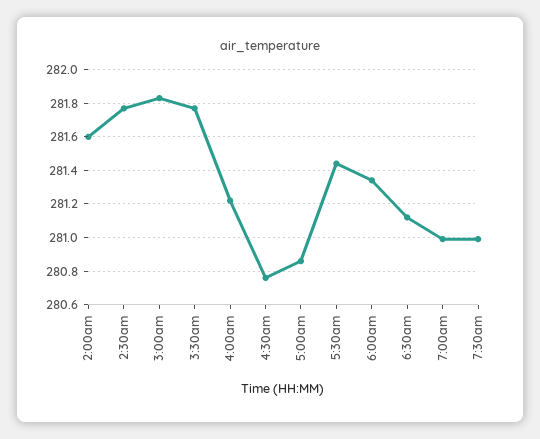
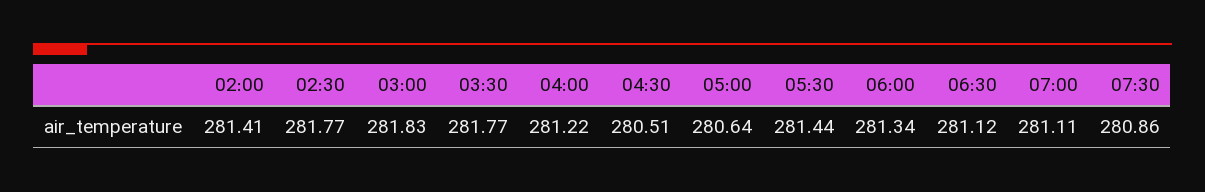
2:00am: 281.6 -> 281.41
4:30am: 280.75 -> 280.51
5:00am: 280.85 -> 280.64
7:00am: 281 -> 281.11
7:30am: 281 -> 280.86

